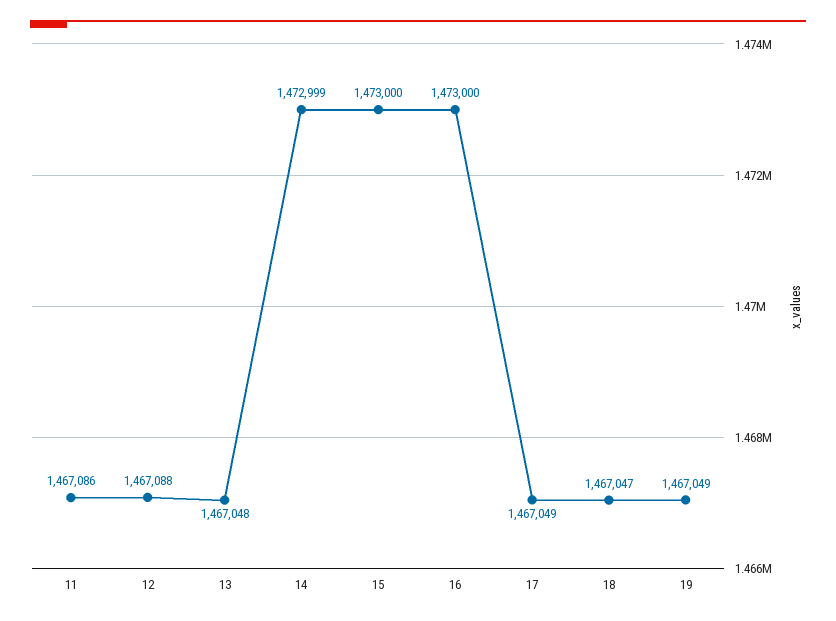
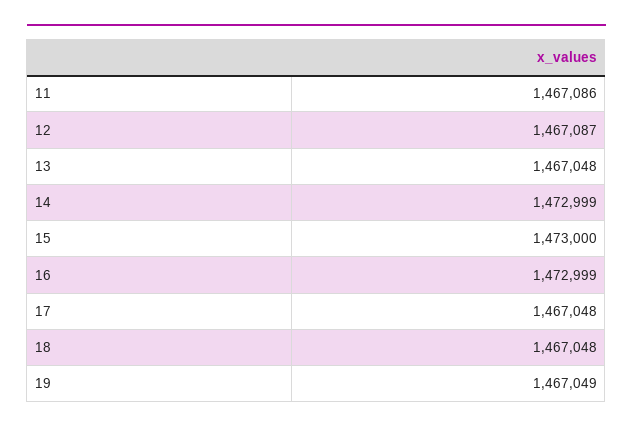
12: 1467088 -> 1467087
16: 1473000 -> 1472999
17: 1467049 -> 1467048
18: 1467047 -> 1467048

